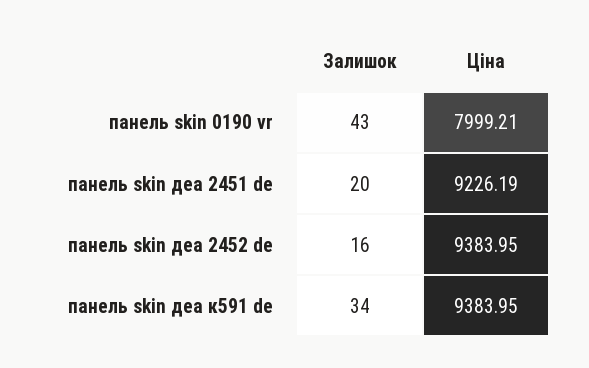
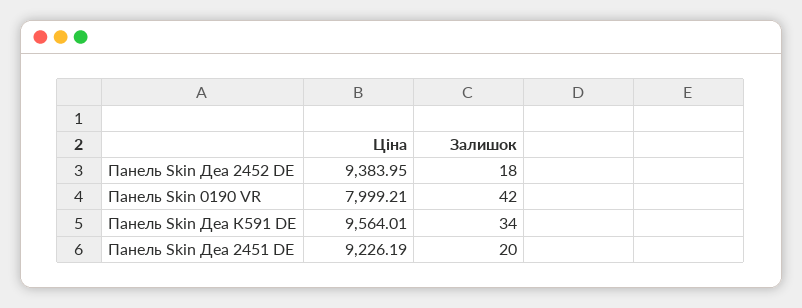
Залишок, панель skin 0190 vr: 43 -> 42
Залишок, панель skin деа 2452 de: 16 -> 18
Ціна, панель skin деа к591 de: 9383.95 -> 9564.01

